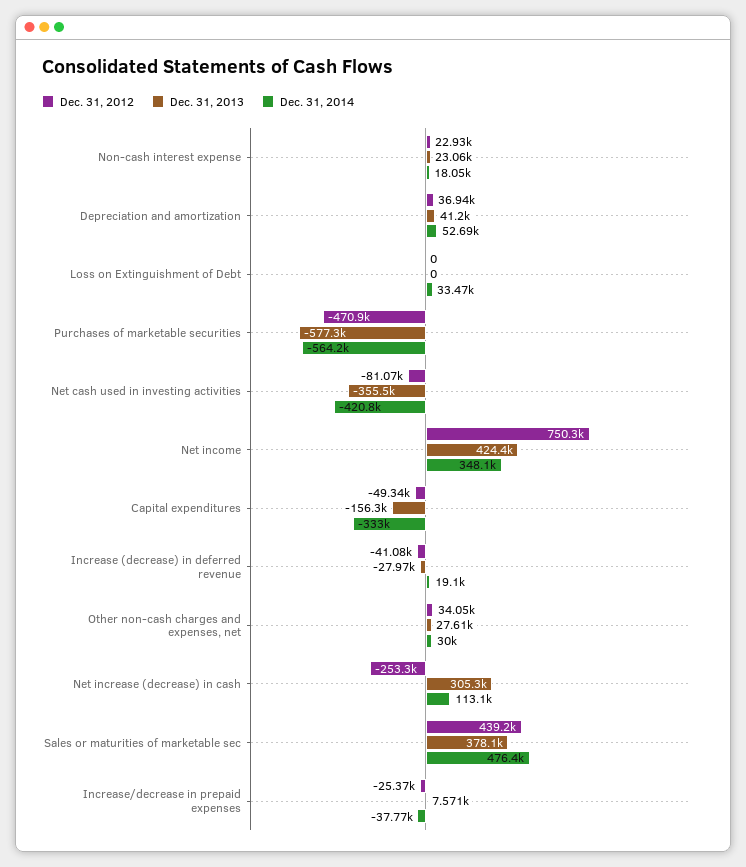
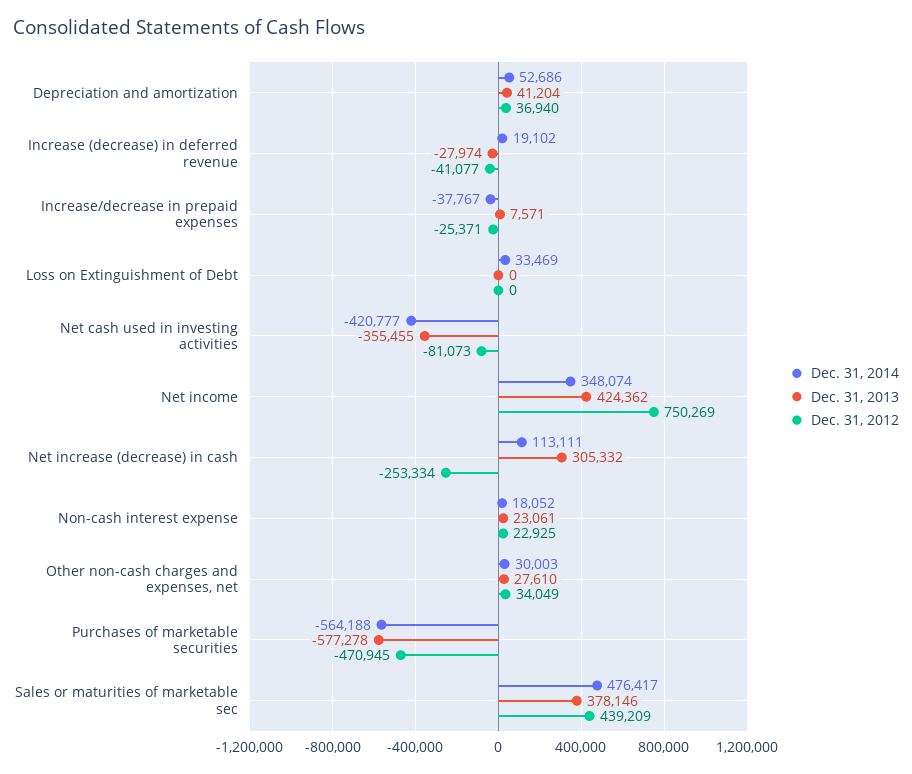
Dec. 31, 2012, Capital expenditures: -49340 -> none
Dec. 31, 2013, Capital expenditures: -156300 -> none
Dec. 31, 2014, Capital expenditures: -333000 -> none

